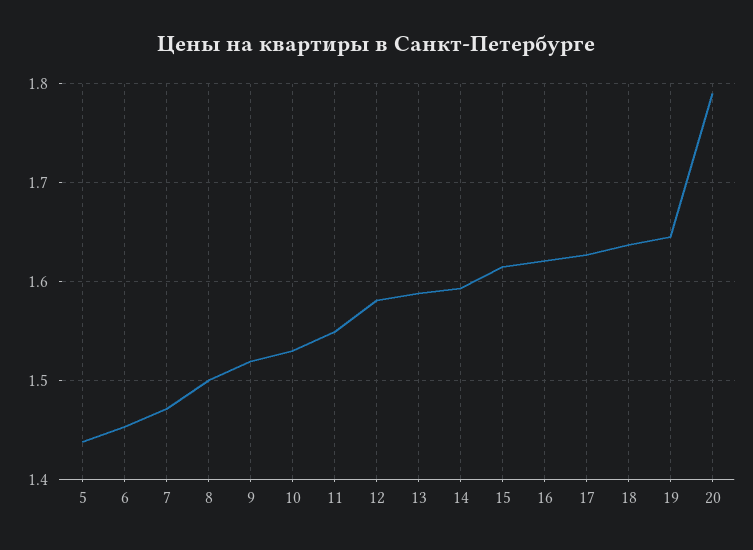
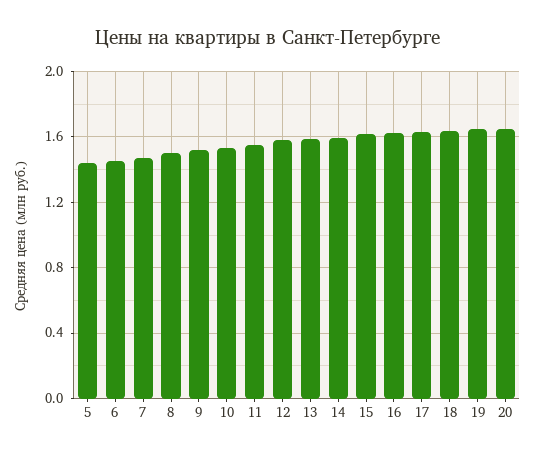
20: 1.79 -> 1.65

